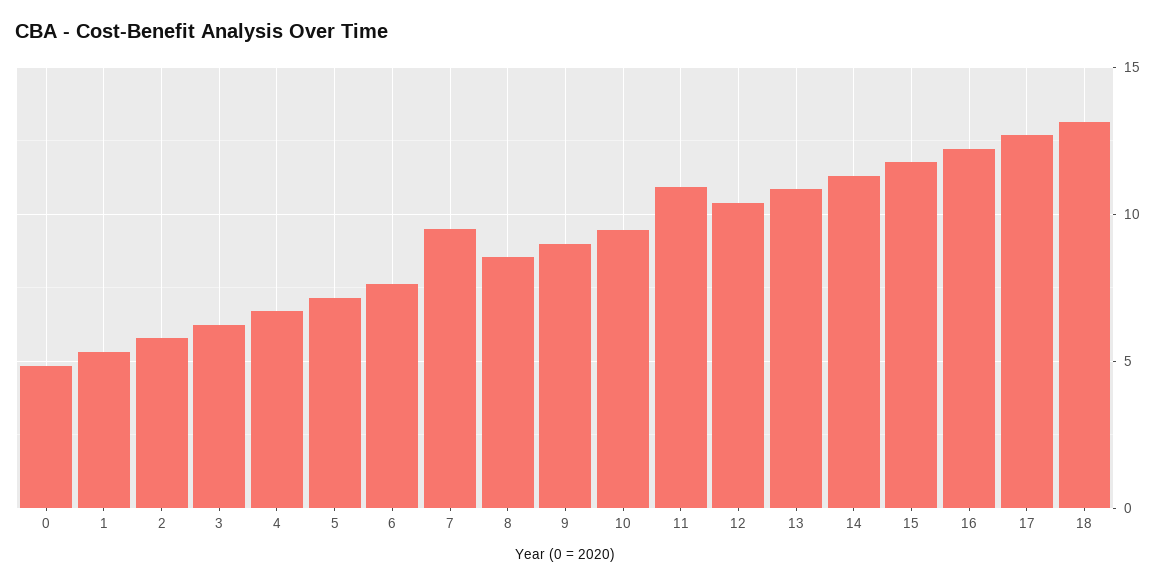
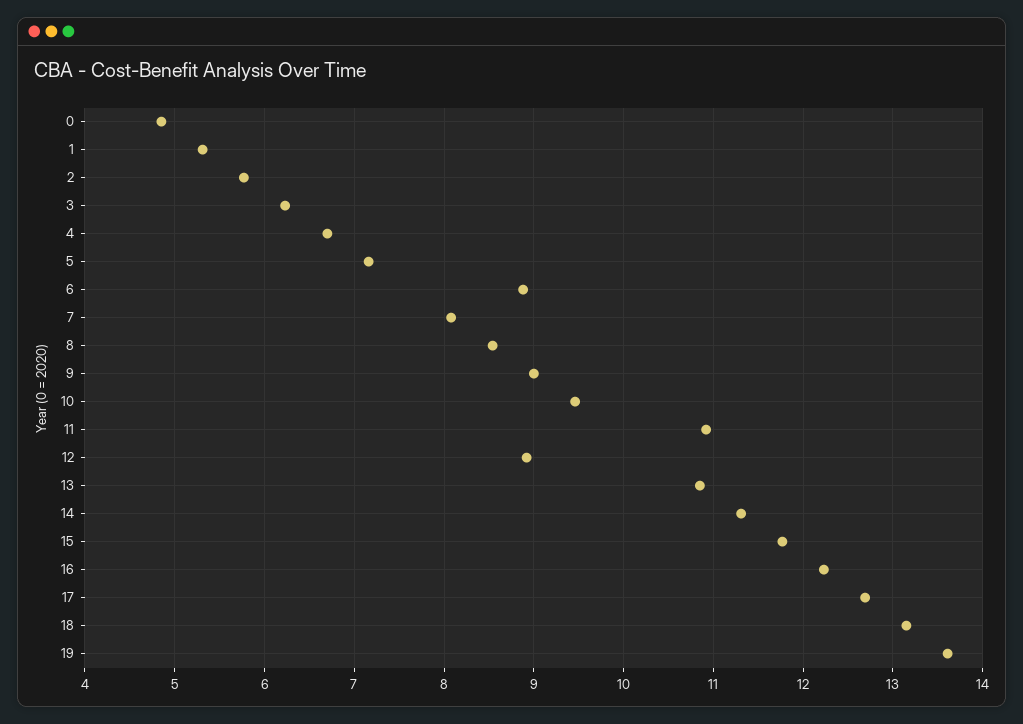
6: 7.5 -> 8.9
7: 9.5 -> 8.1
12: 10.5 -> 8.9
19: none -> 13.6

